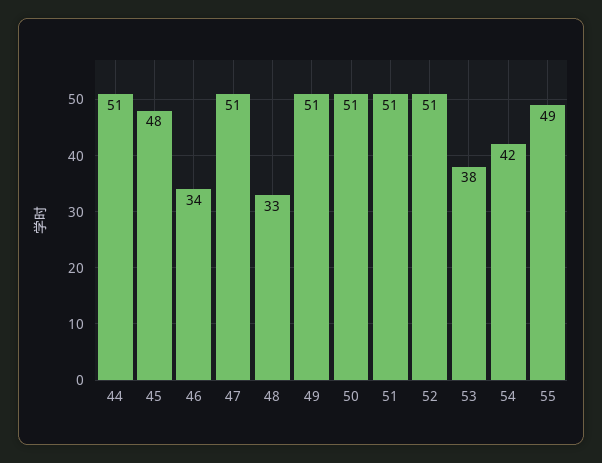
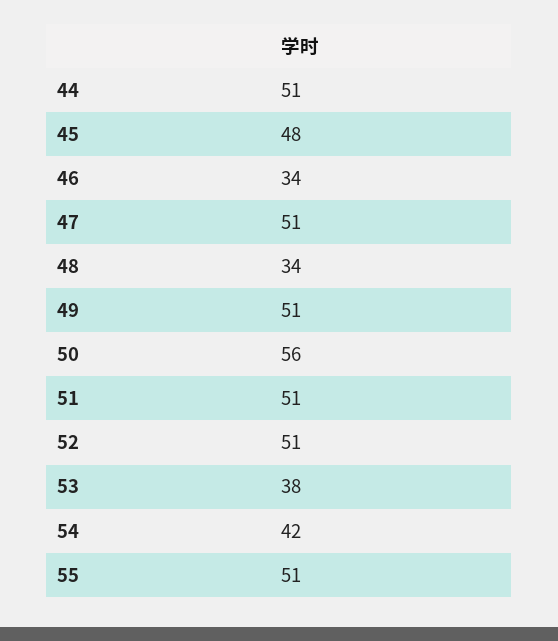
48: 33 -> 34
50: 51 -> 56
55: 49 -> 51

